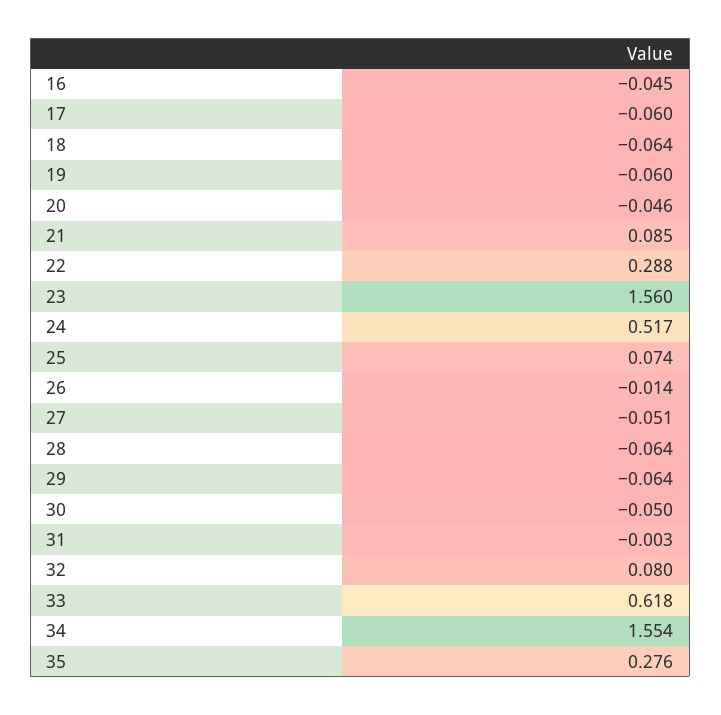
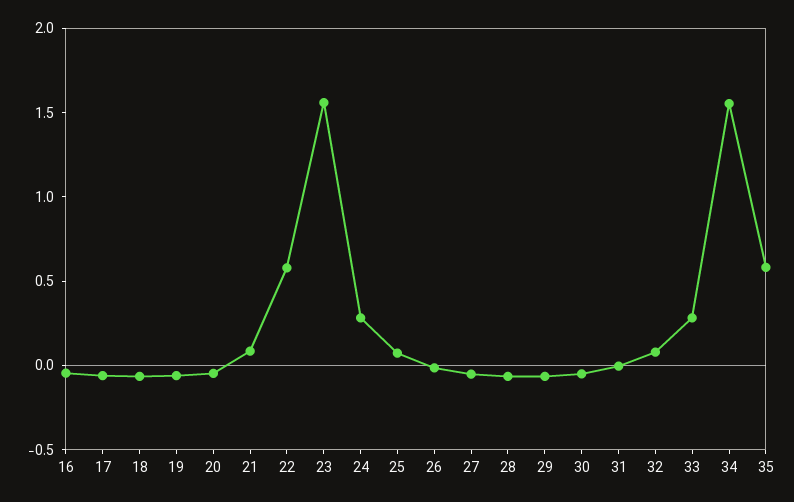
22: 0.288 -> 0.6
24: 0.517 -> 0.3
33: 0.618 -> 0.3
35: 0.276 -> 0.6

